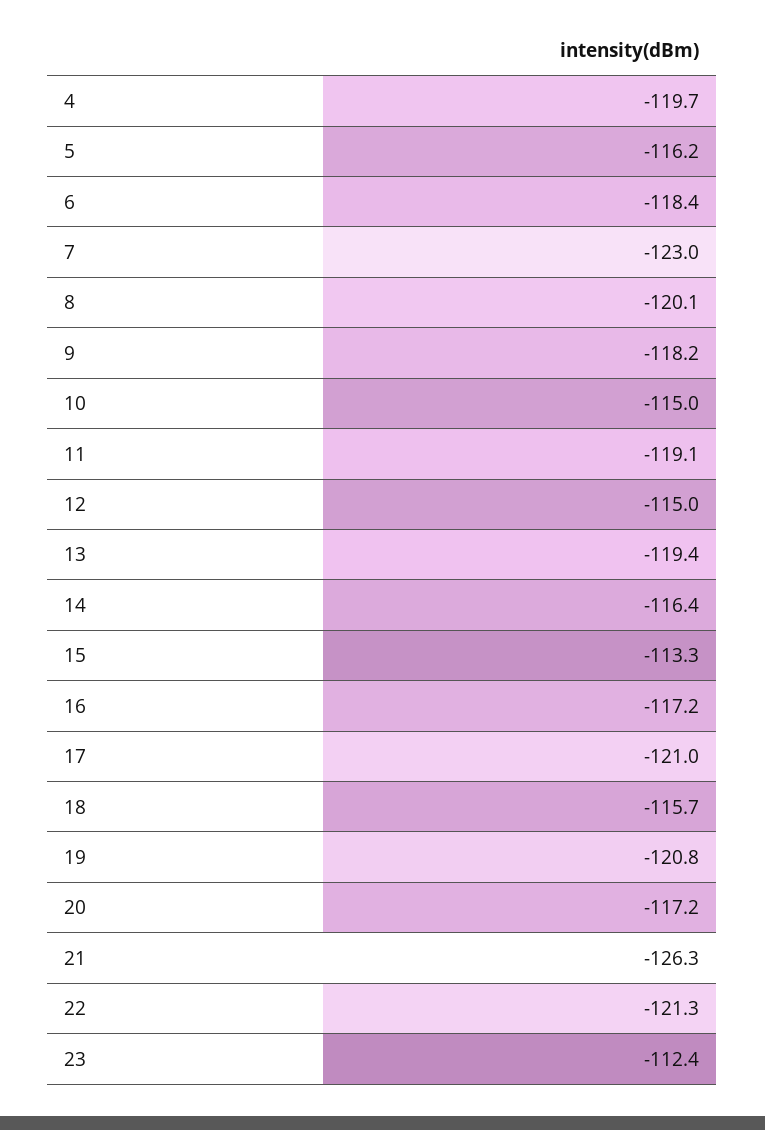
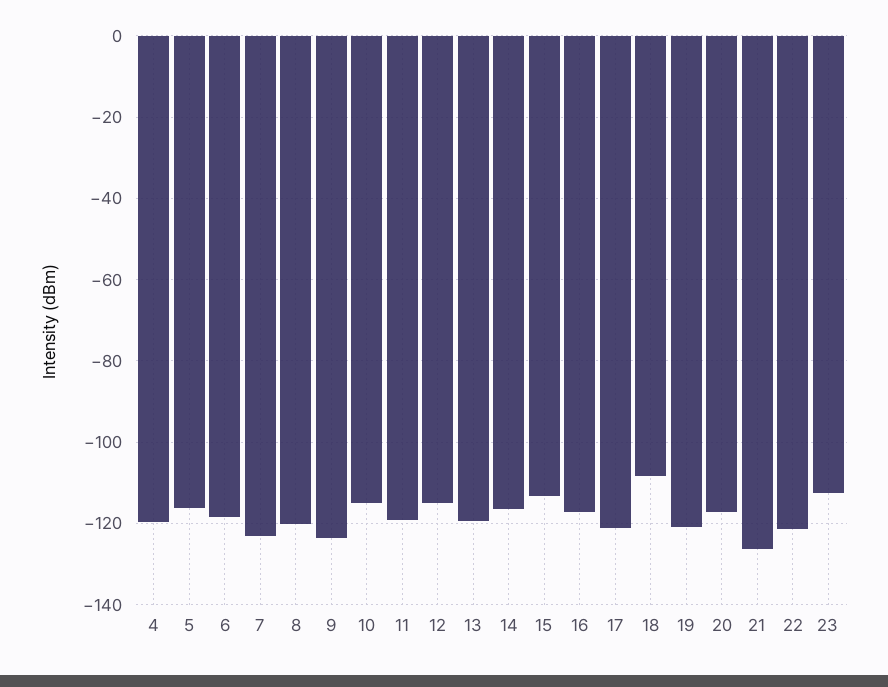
9: -118.2 -> -124
18: -115.7 -> -108

